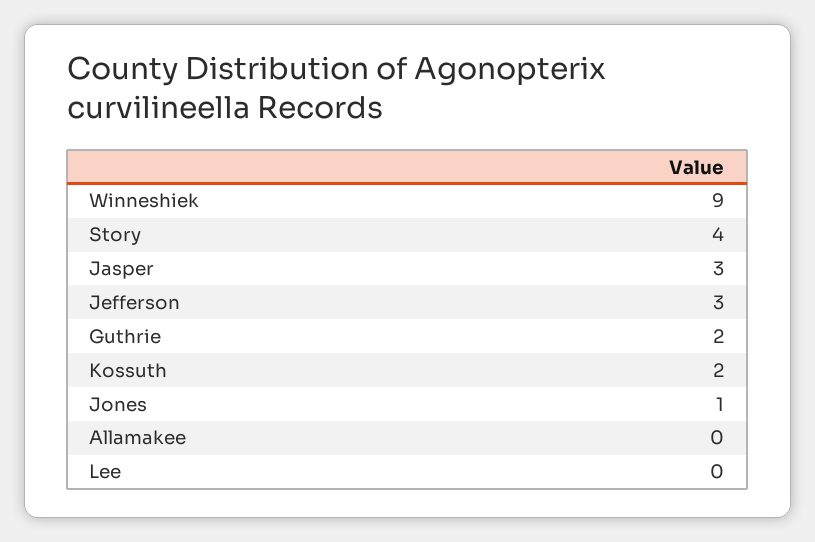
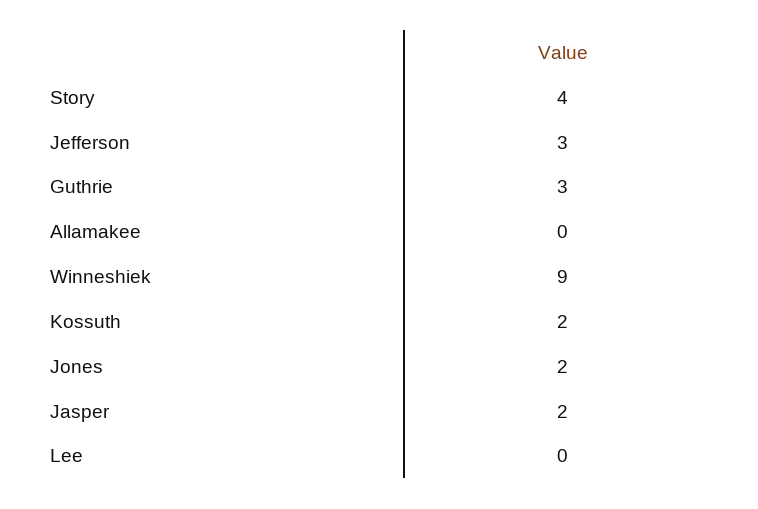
Jasper: 3 -> 2
Guthrie: 2 -> 3
Jones: 1 -> 2

